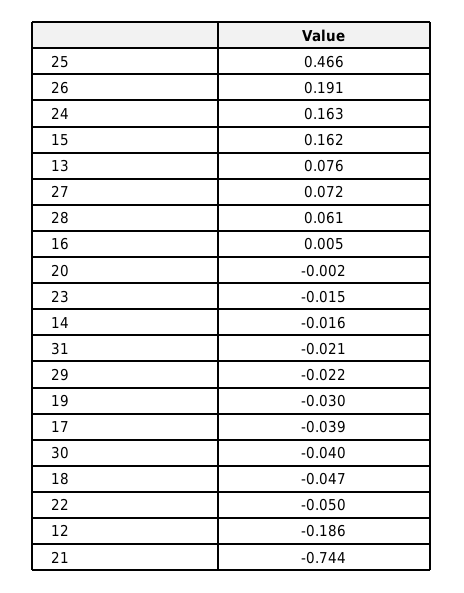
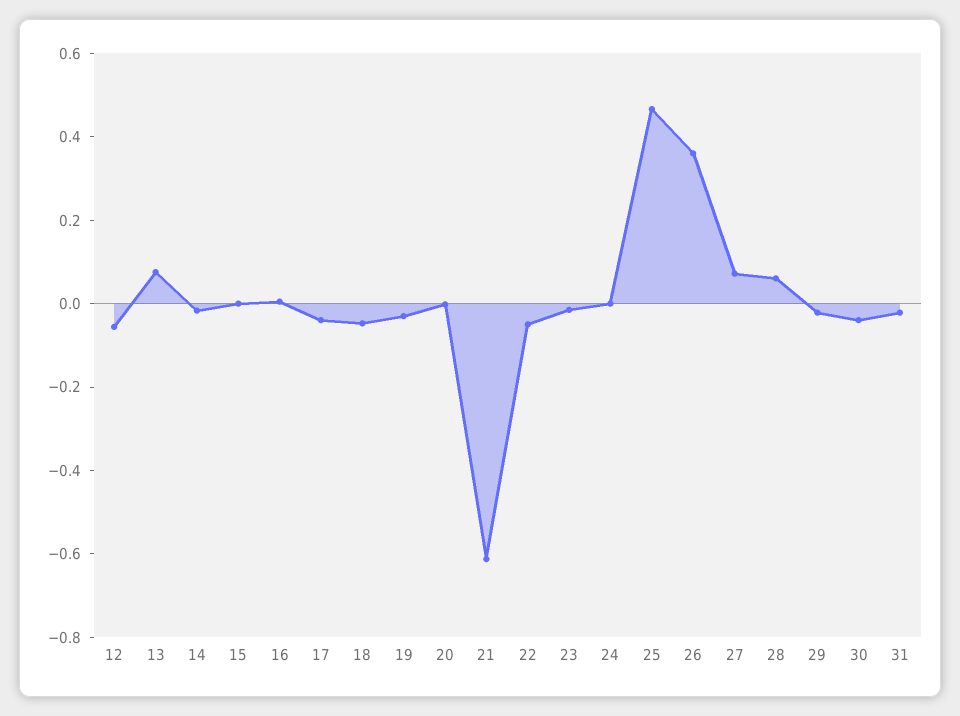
26: 0.191 -> 0.35
24: 0.163 -> 0
15: 0.162 -> 0
12: -0.186 -> -0.05
21: -0.744 -> -0.6

